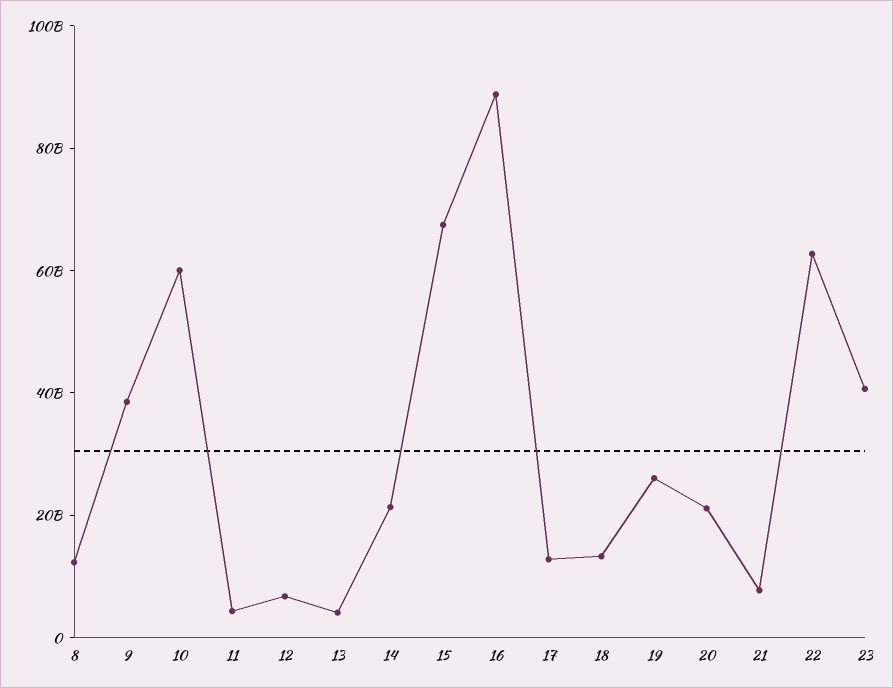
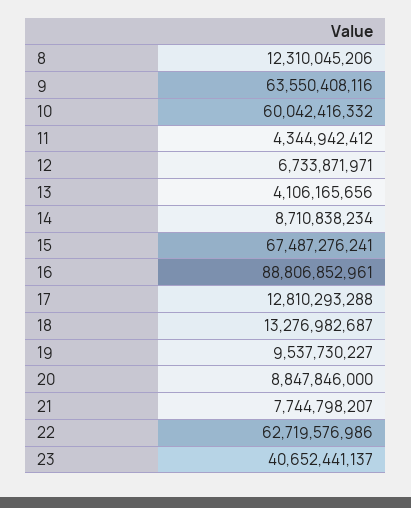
9: 40000000000 -> 63550408116
14: 20000000000 -> 8710838234
19: 25000000000 -> 9537730227
20: 20000000000 -> 8847846000

